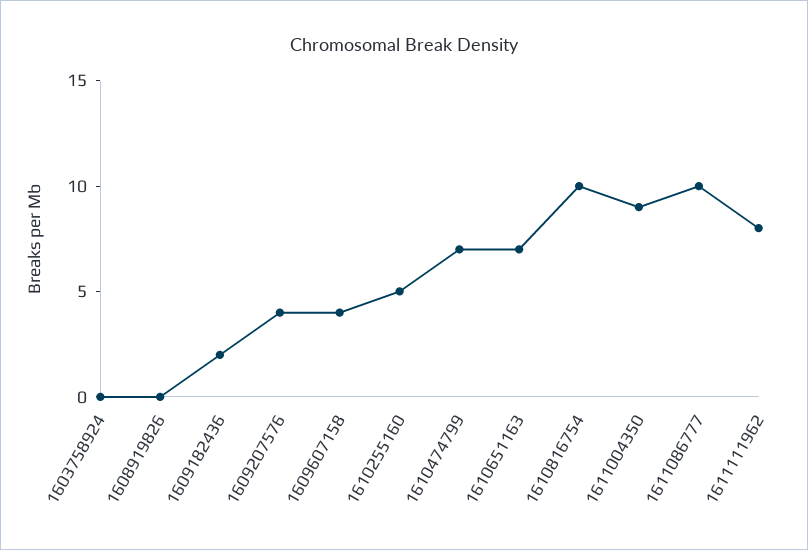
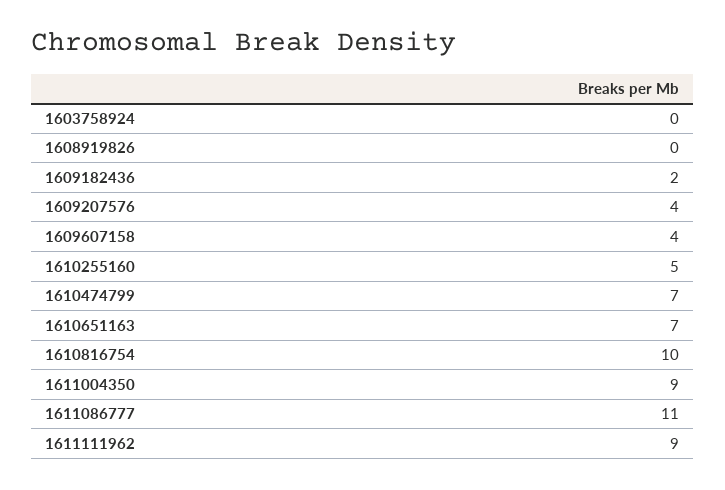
1611086777: 10 -> 11
1611111962: 8 -> 9

